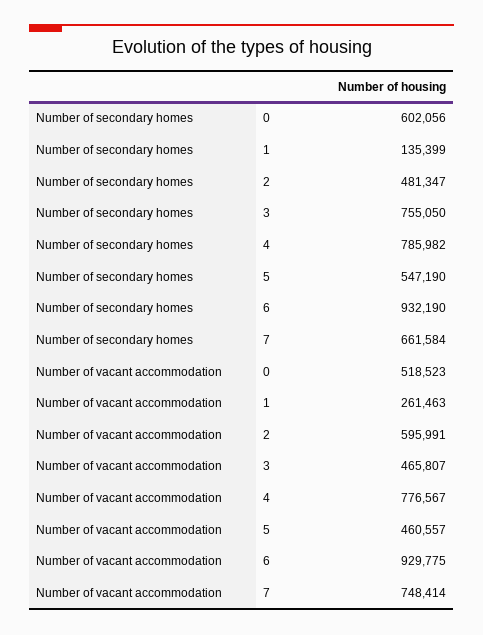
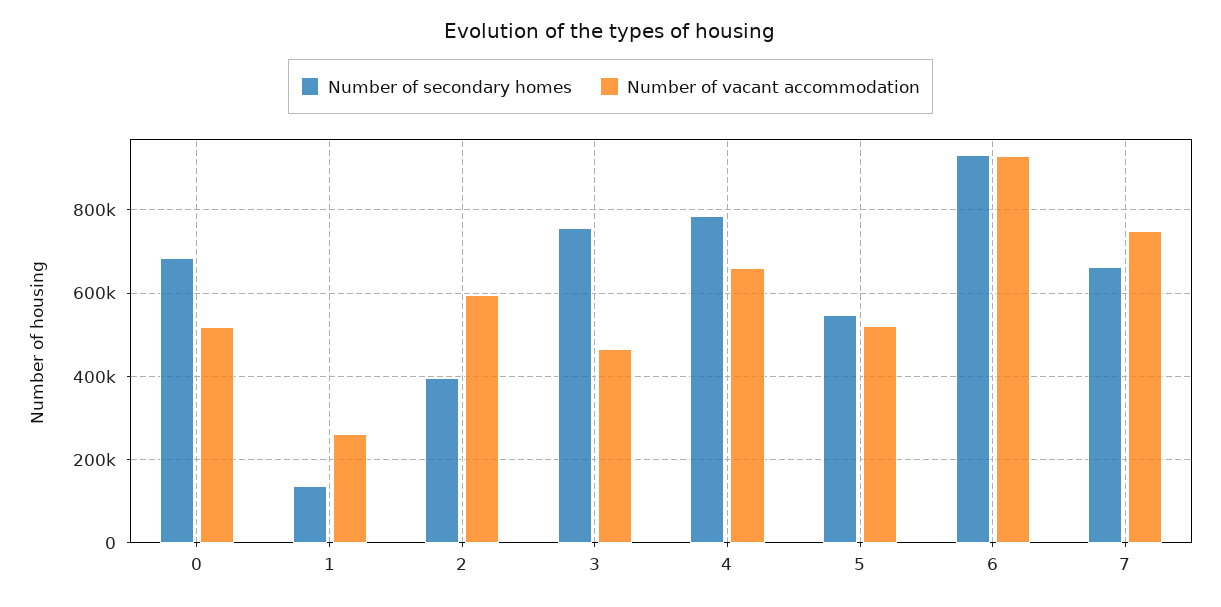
Number of secondary homes, 0: 602056 -> 680000
Number of secondary homes, 2: 481347 -> 400000
Number of vacant accommodation, 4: 776567 -> 660000
Number of vacant accommodation, 5: 460557 -> 520000

